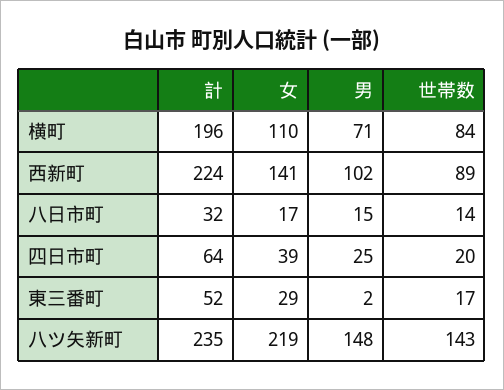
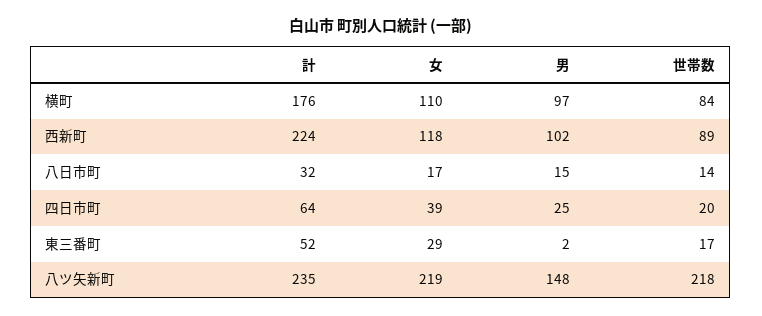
計, 横町: 196 -> 176
男, 横町: 71 -> 97
女, 西新町: 141 -> 118
世帯数, 八ツ矢新町: 143 -> 218

